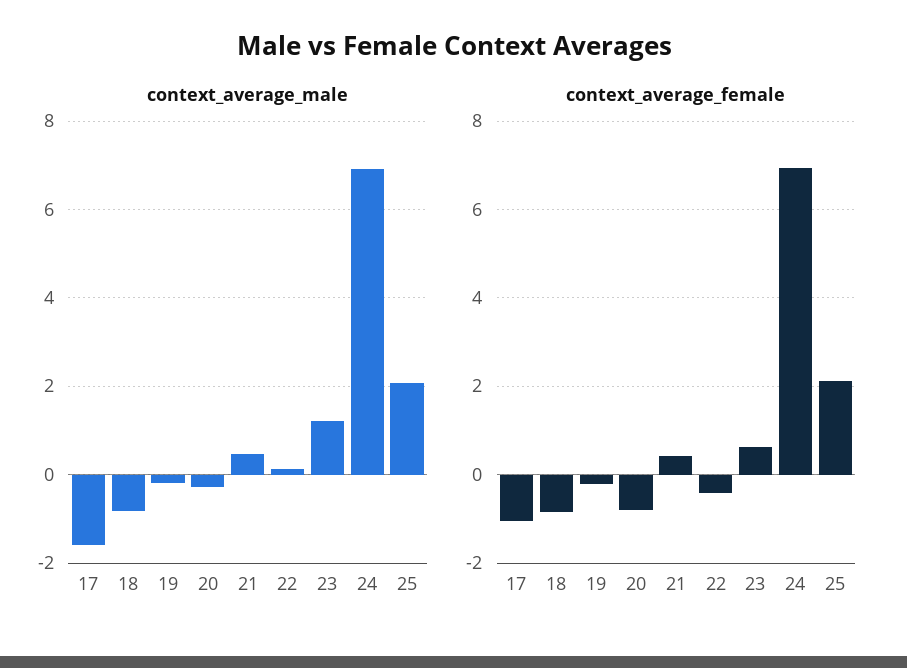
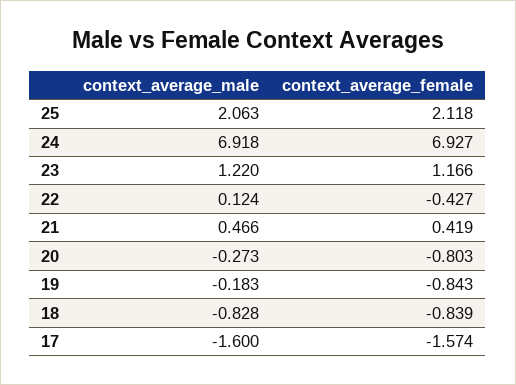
context_average_female, 17: -1 -> -1.574
context_average_female, 19: -0.2 -> -0.843
context_average_female, 23: 0.6 -> 1.166

